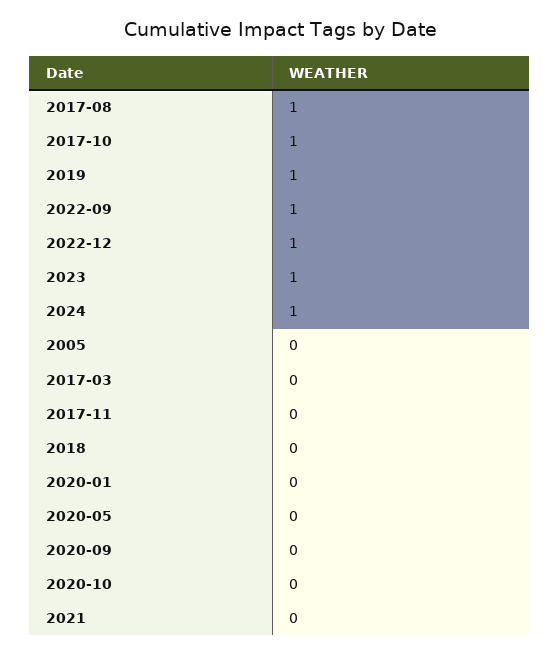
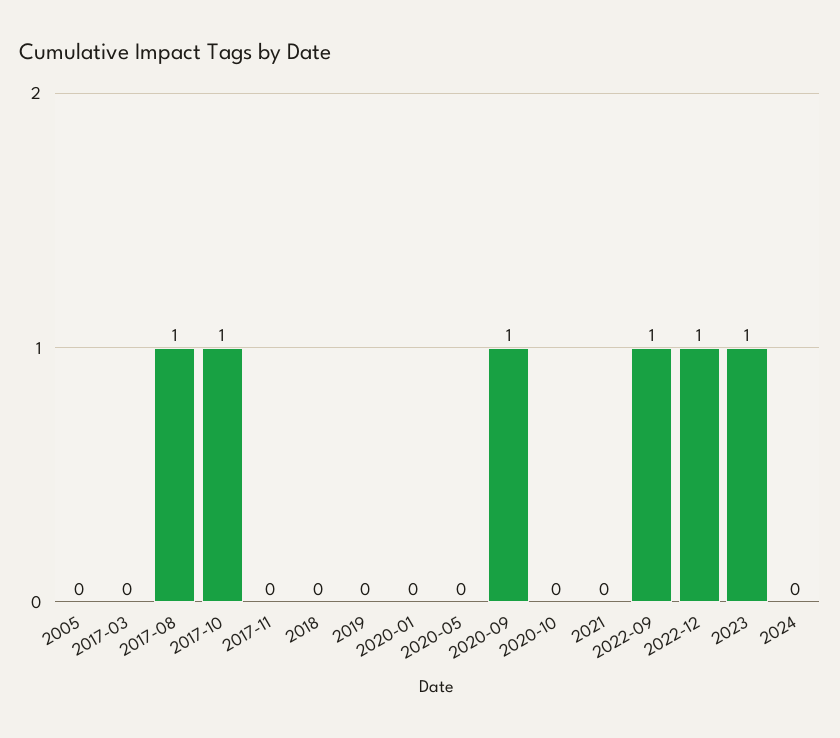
2019: 1 -> 0
2024: 1 -> 0
2020-09: 0 -> 1

